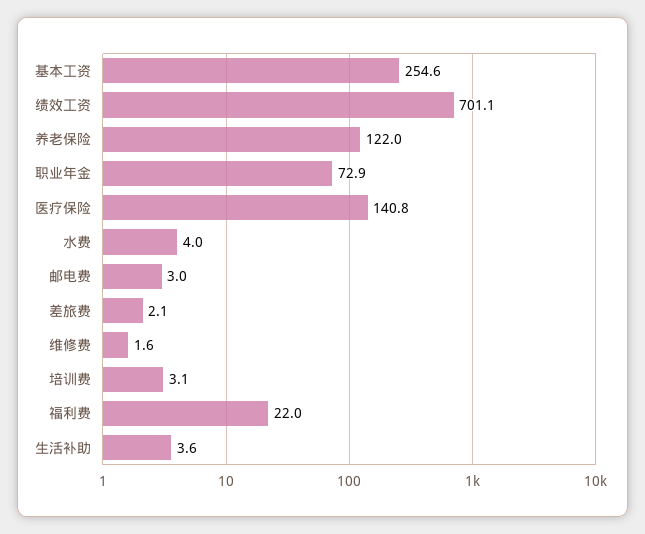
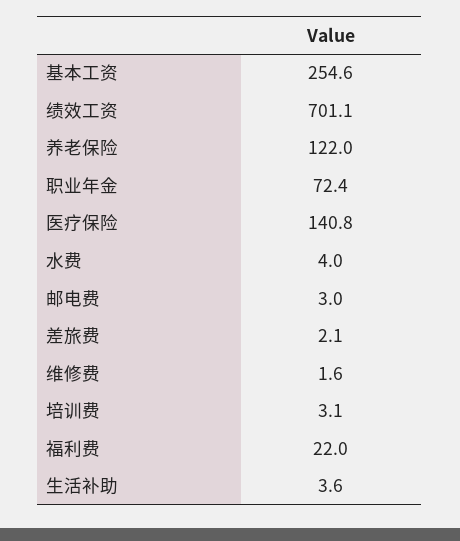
职业年金: 72.9 -> 72.4

